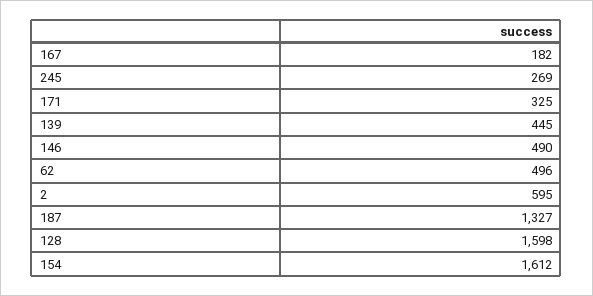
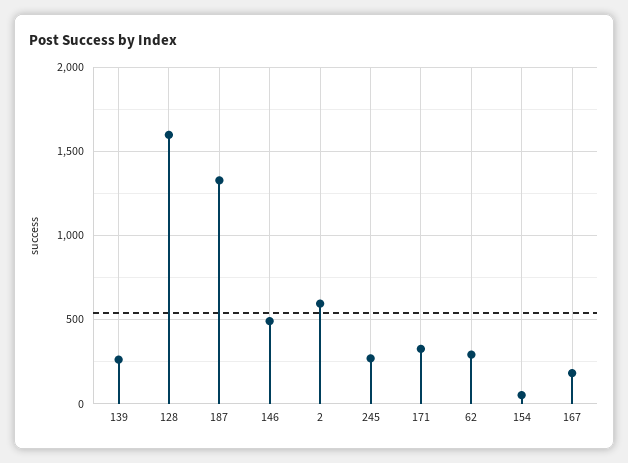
139: 445 -> 250
62: 496 -> 300
154: 1612 -> 50

